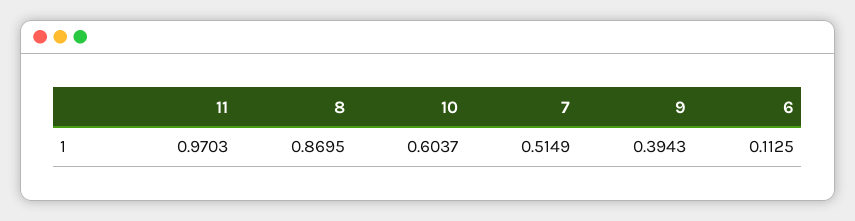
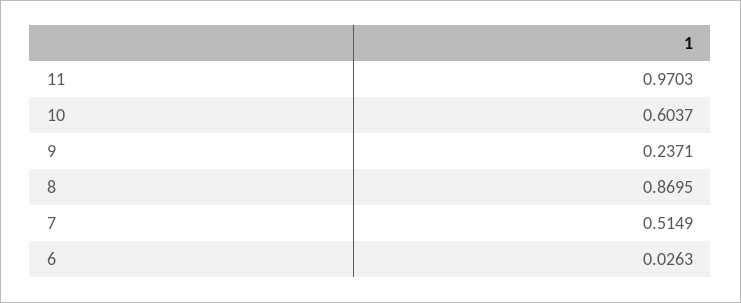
9: 0.3943 -> 0.2371
6: 0.1125 -> 0.0263

